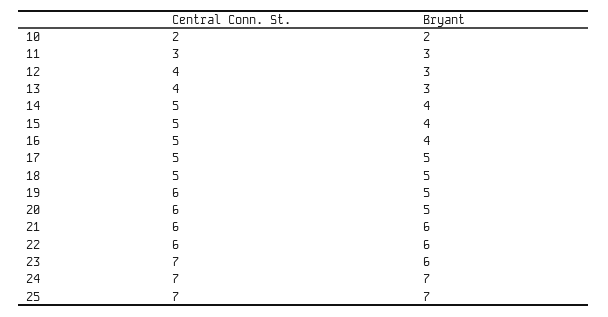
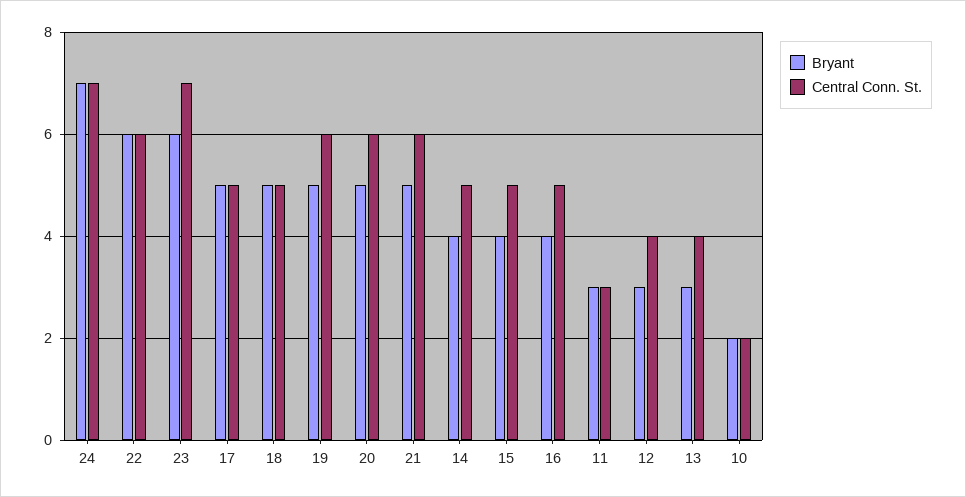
Bryant, 21: 6 -> 5
Central Conn. St., 25: 7 -> none
Bryant, 25: 7 -> none

